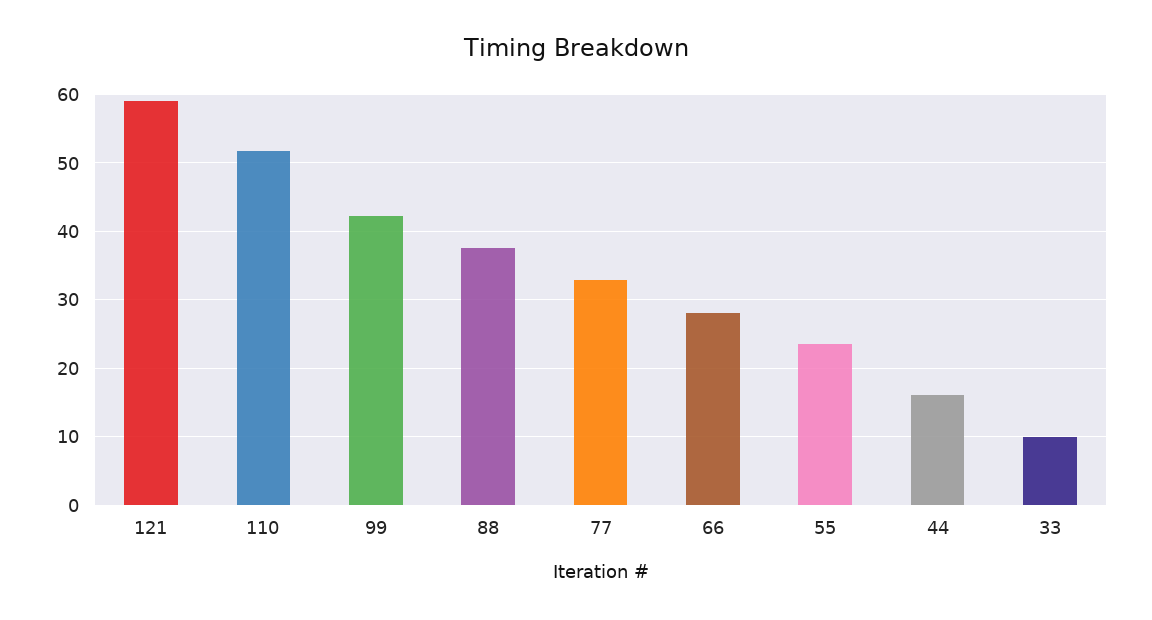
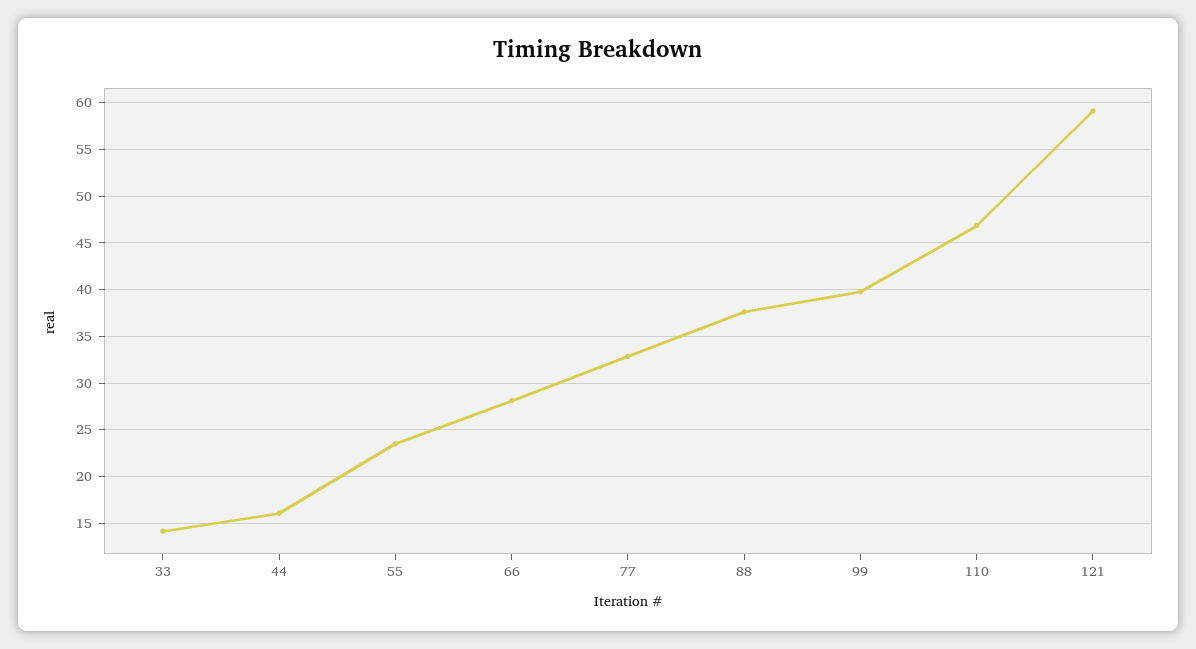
110: 52 -> 47
99: 42 -> 40
33: 10 -> 14

